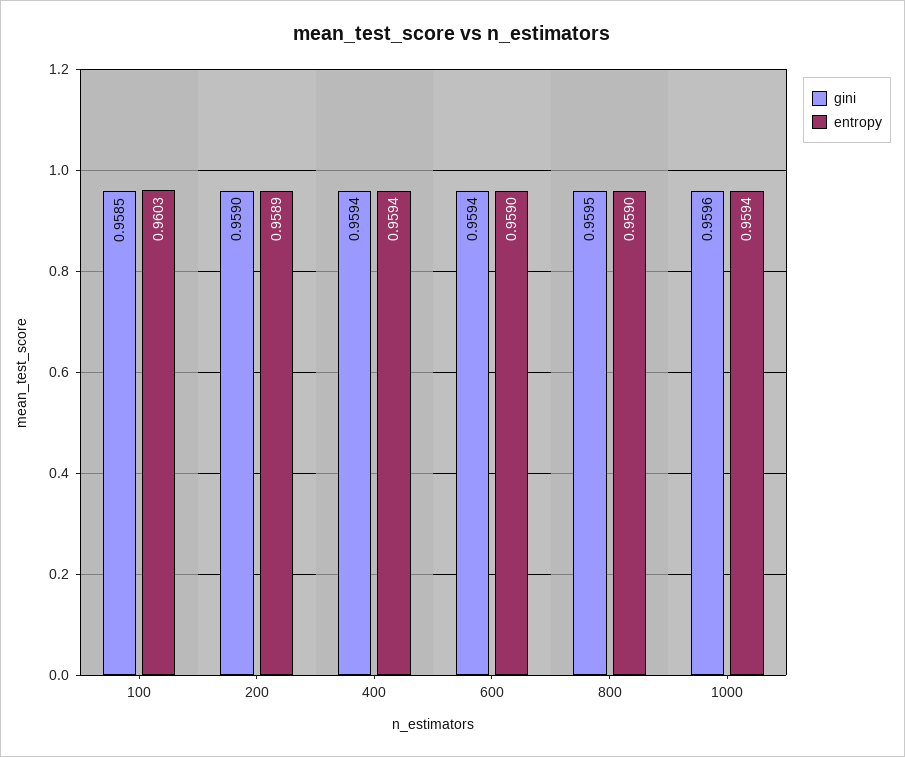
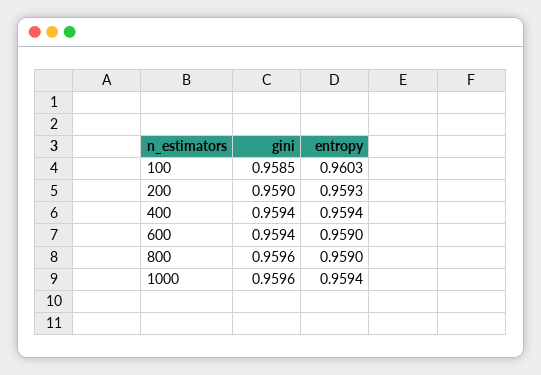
entropy, 200: 0.9589 -> 0.9593
gini, 800: 0.9595 -> 0.9596

